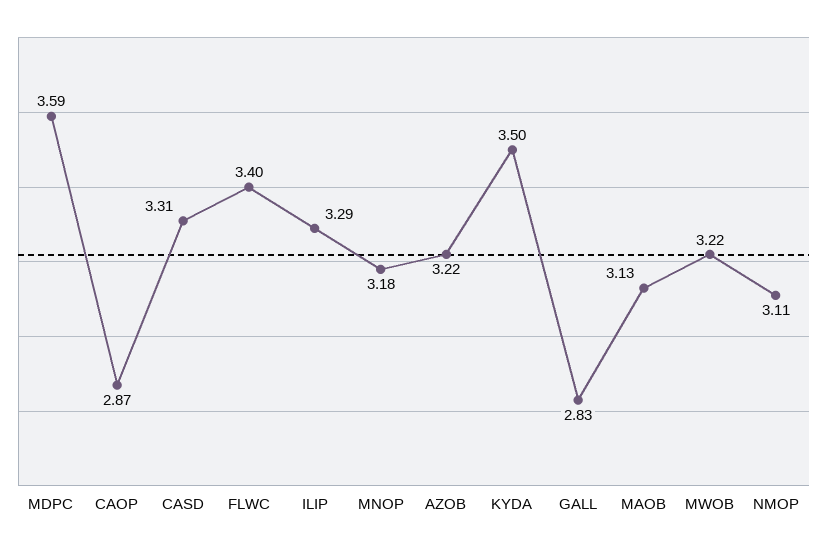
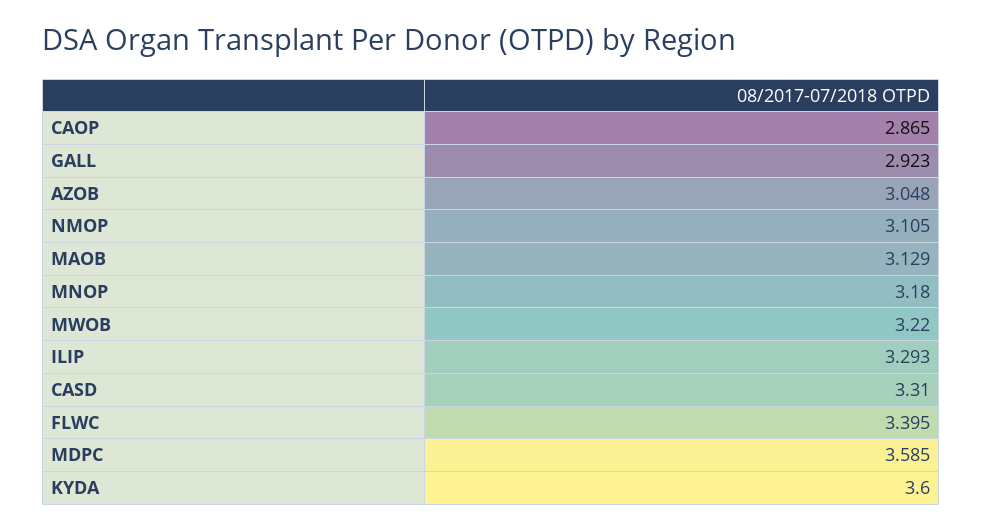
AZOB: 3.22 -> 3.048
KYDA: 3.5 -> 3.6
GALL: 2.83 -> 2.923

